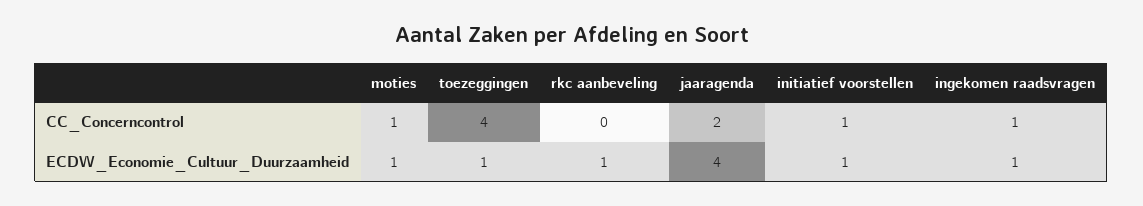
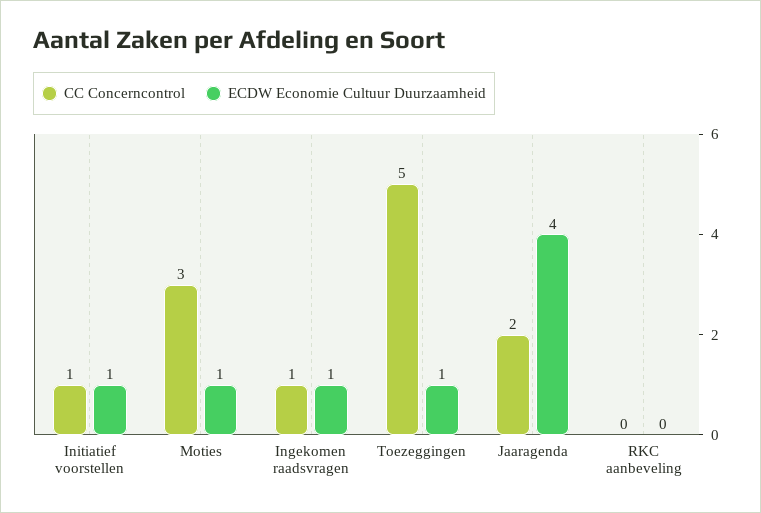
CC_Concerncontrol, moties: 1 -> 3
CC_Concerncontrol, toezeggingen: 4 -> 5
ECDW_Economie_Cultuur_Duurzaamheid, rkc aanbeveling: 1 -> 0

